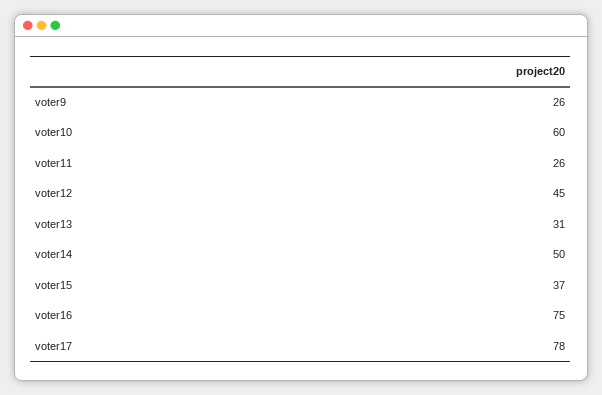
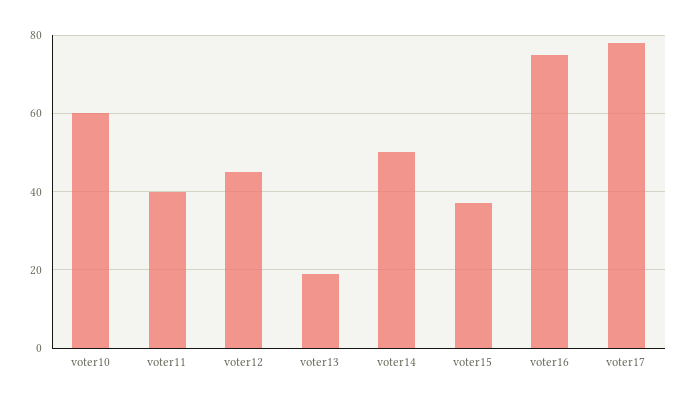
voter9: 26 -> none
voter11: 26 -> 40
voter13: 31 -> 20

